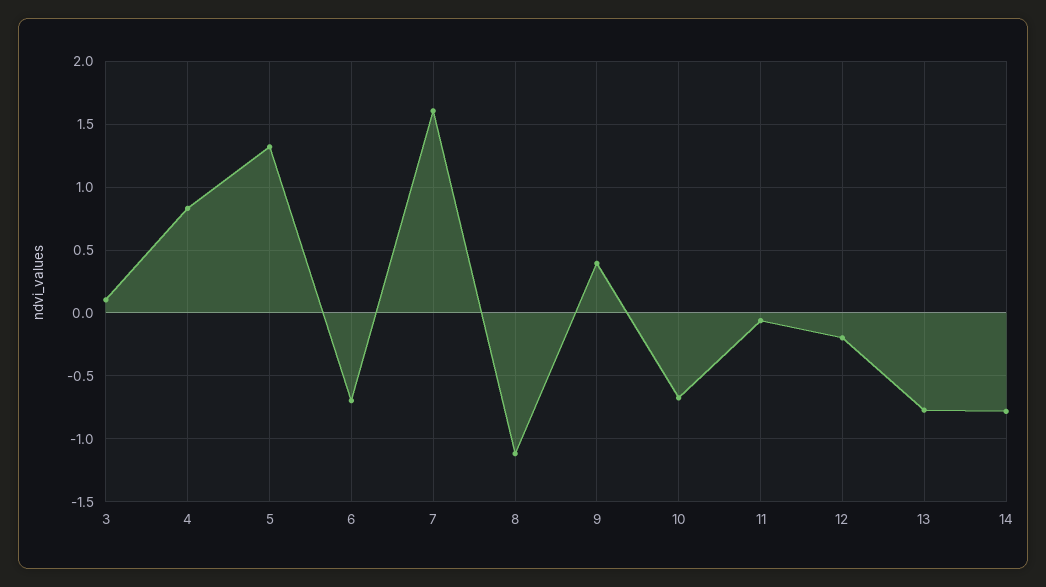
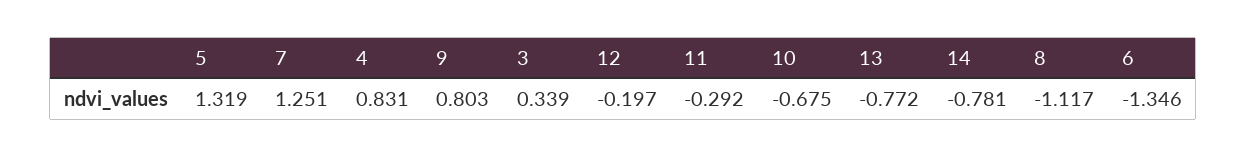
3: 0.1 -> 0.339
6: -0.7 -> -1.346
7: 1.6 -> 1.251
9: 0.4 -> 0.803
11: -0.05 -> -0.292

